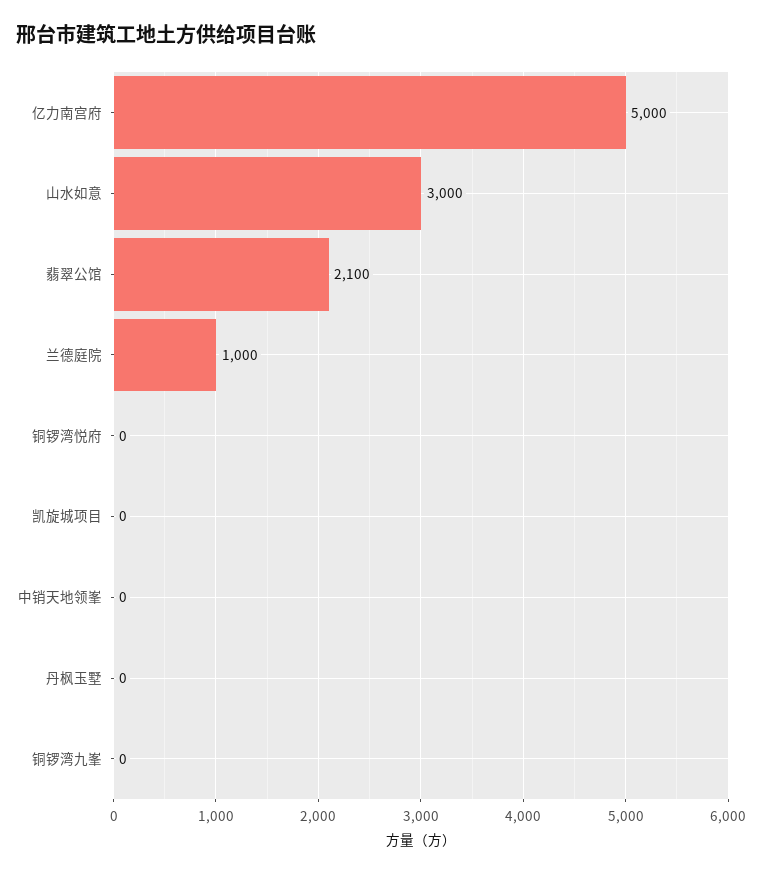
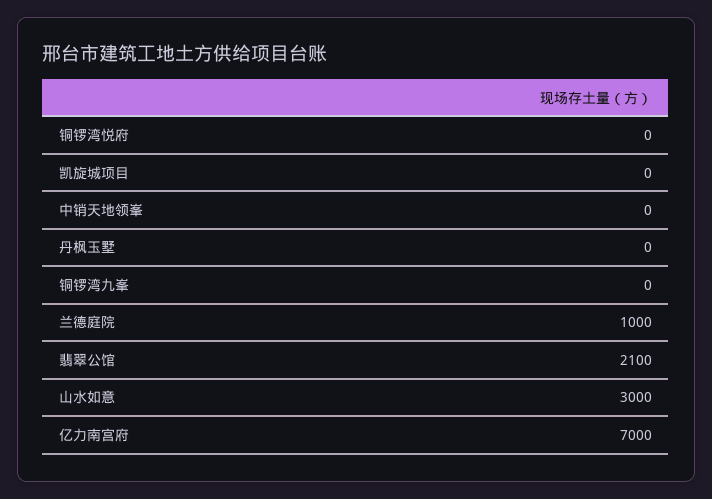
亿力南宫府: 5000 -> 7000

